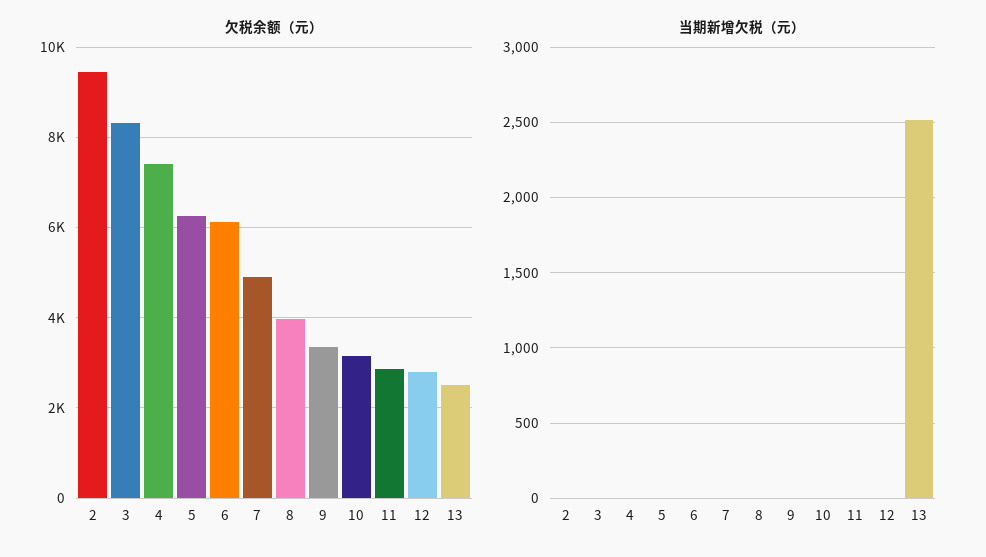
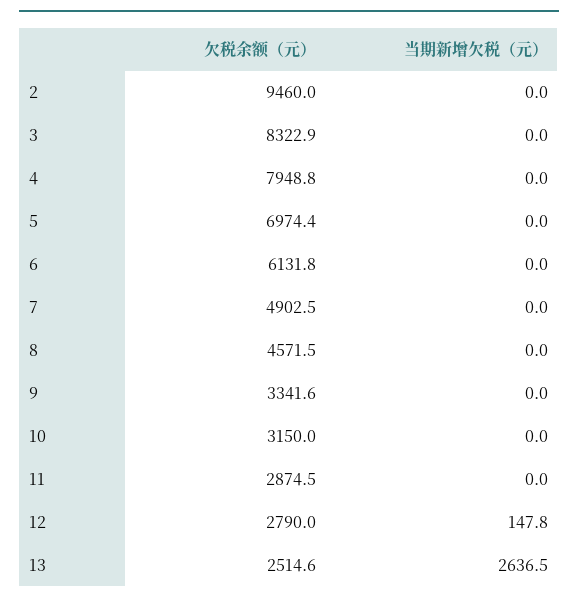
欠税余额（元）, 4: 7400 -> 7948.8
欠税余额（元）, 5: 6200 -> 6974.4
欠税余额（元）, 8: 4000 -> 4571.5
当期新增欠税（元）, 12: 0 -> 147.8
当期新增欠税（元）, 13: 2500 -> 2636.5

